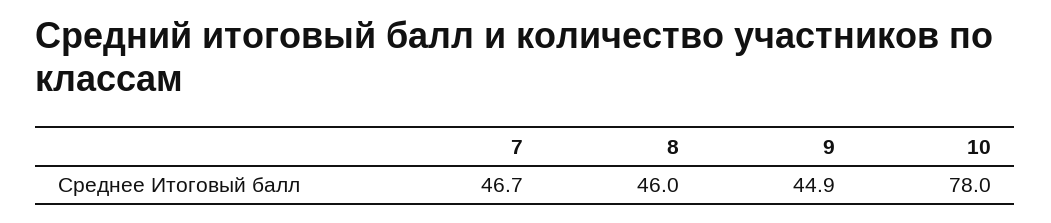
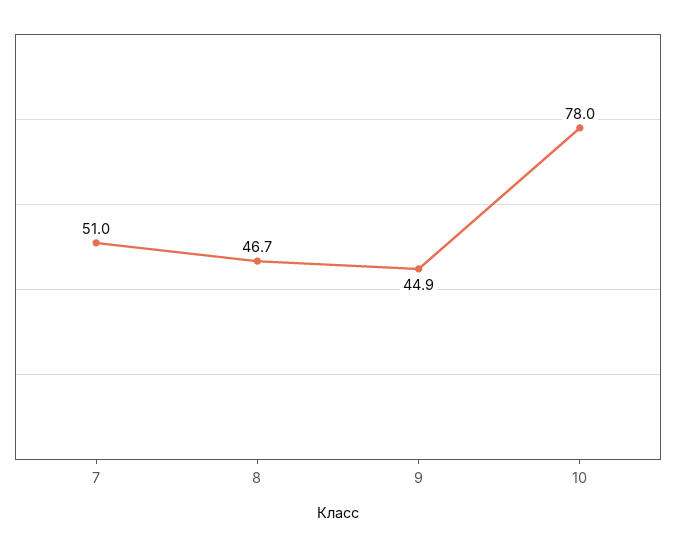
7: 46.7 -> 51
8: 46 -> 46.7

